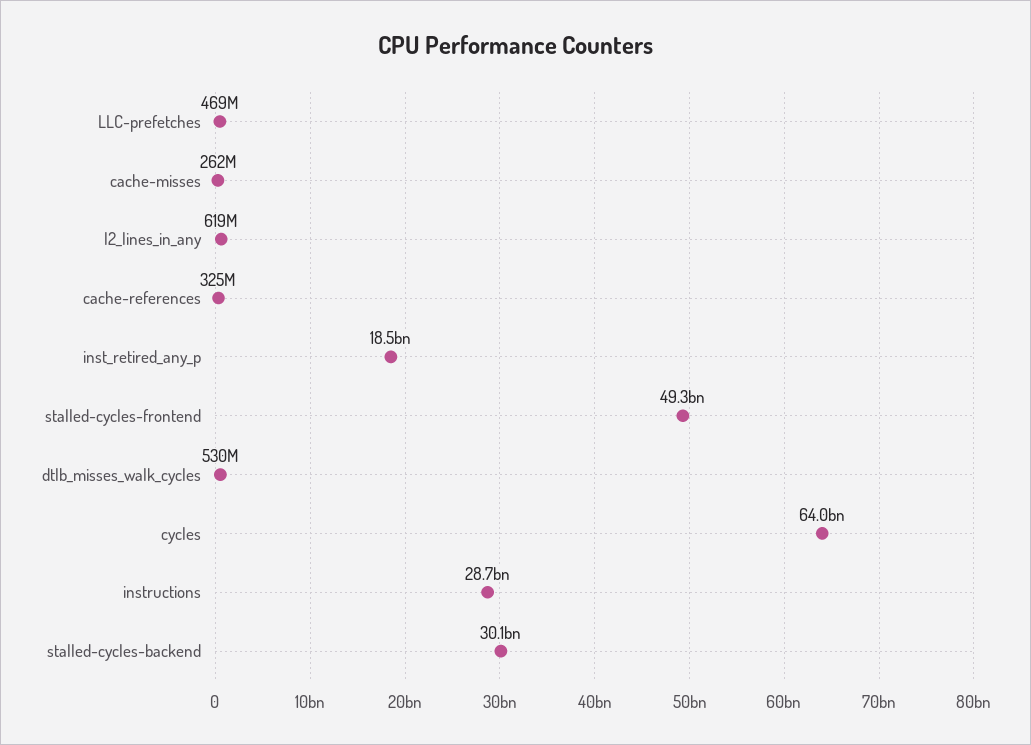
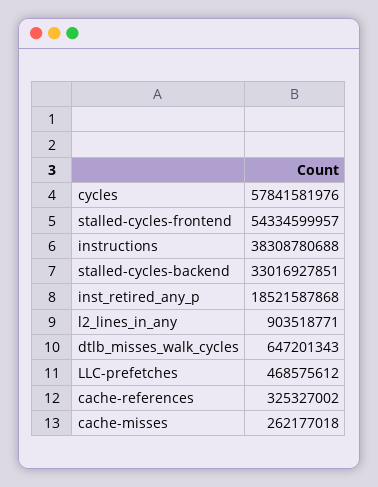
l2_lines_in_any: 619000000 -> 903518771
stalled-cycles-frontend: 49300000000 -> 54334599957
dtlb_misses_walk_cycles: 530000000 -> 647201343
cycles: 64000000000 -> 57841581976
instructions: 28700000000 -> 38308780688
stalled-cycles-backend: 30100000000 -> 33016927851

